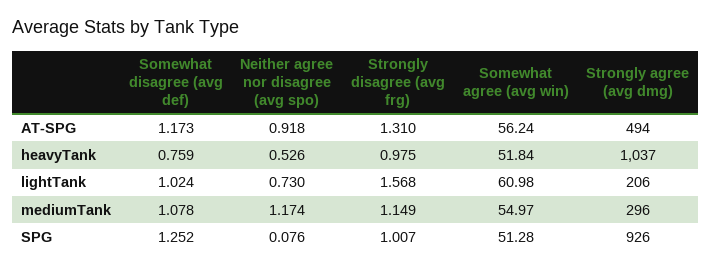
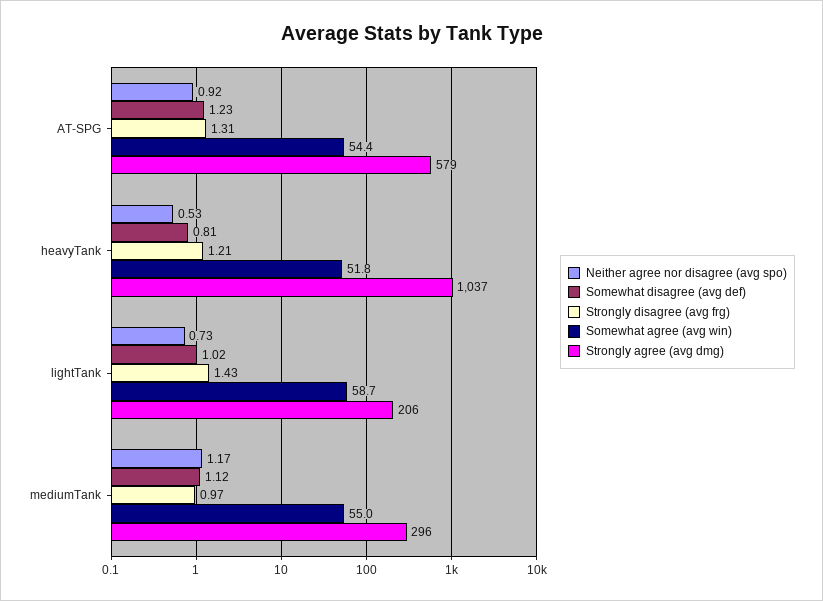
Somewhat disagree (avg def), AT-SPG: 1.173 -> 1.23
Somewhat agree (avg win), AT-SPG: 56.24 -> 54.4
Strongly agree (avg dmg), AT-SPG: 494 -> 579
Somewhat disagree (avg def), heavyTank: 0.759 -> 0.81
Strongly disagree (avg frg), heavyTank: 0.975 -> 1.21
Strongly disagree (avg frg), lightTank: 1.568 -> 1.43
Somewhat agree (avg win), lightTank: 60.98 -> 58.7
Somewhat disagree (avg def), mediumTank: 1.078 -> 1.12
Strongly disagree (avg frg), mediumTank: 1.149 -> 0.97
Somewhat disagree (avg def), SPG: 1.252 -> none
Neither agree nor disagree (avg spo), SPG: 0.076 -> none
Strongly disagree (avg frg), SPG: 1.007 -> none
Somewhat agree (avg win), SPG: 51.28 -> none
Strongly agree (avg dmg), SPG: 926 -> none

